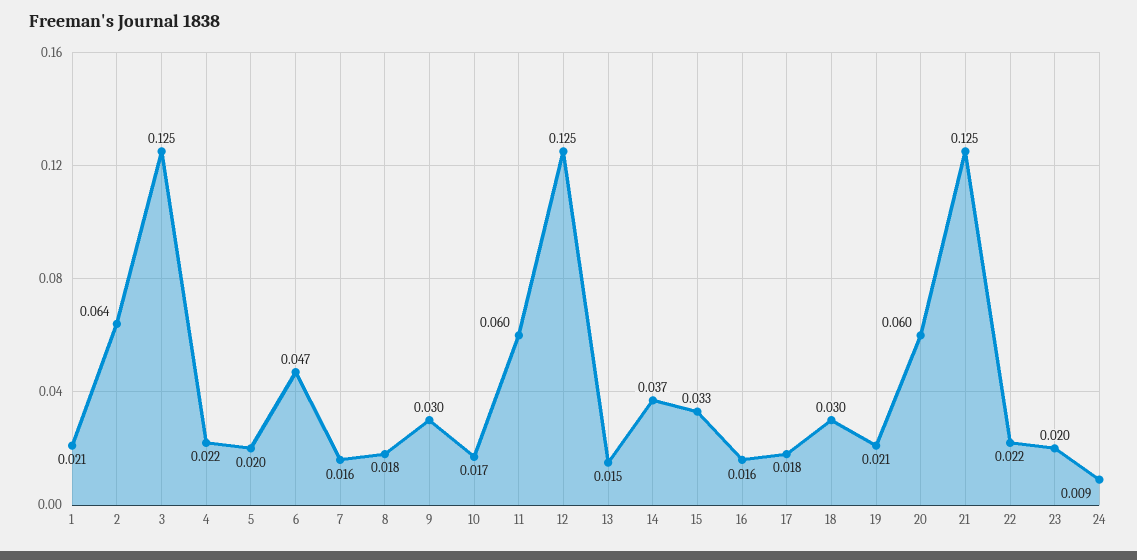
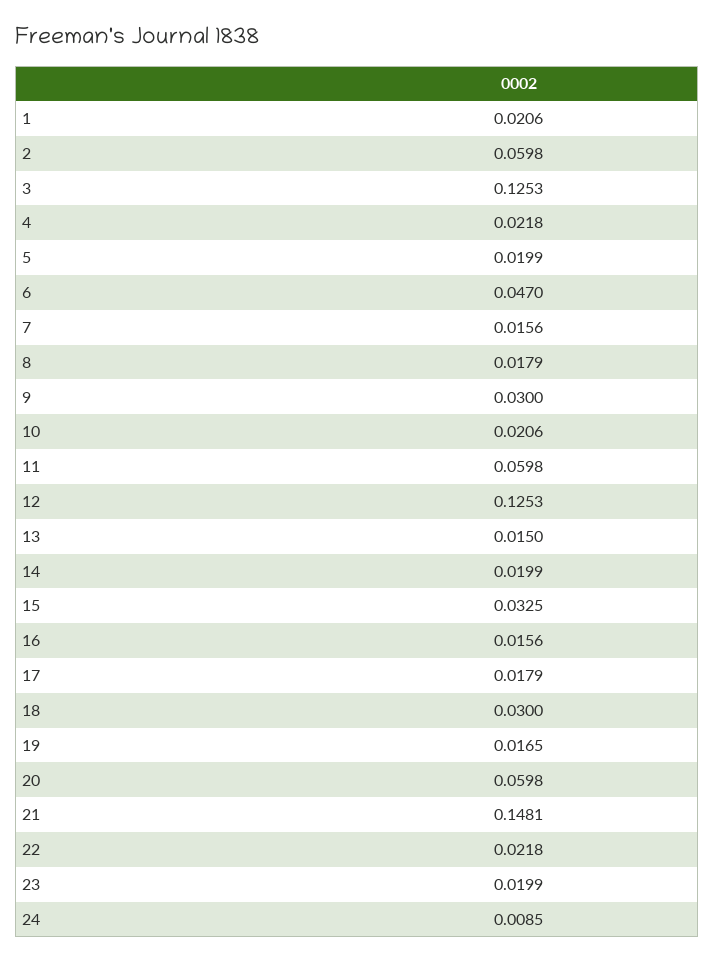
2: 0.064 -> 0.0598
10: 0.017 -> 0.0206
14: 0.037 -> 0.0199
19: 0.021 -> 0.0165
21: 0.125 -> 0.1481

